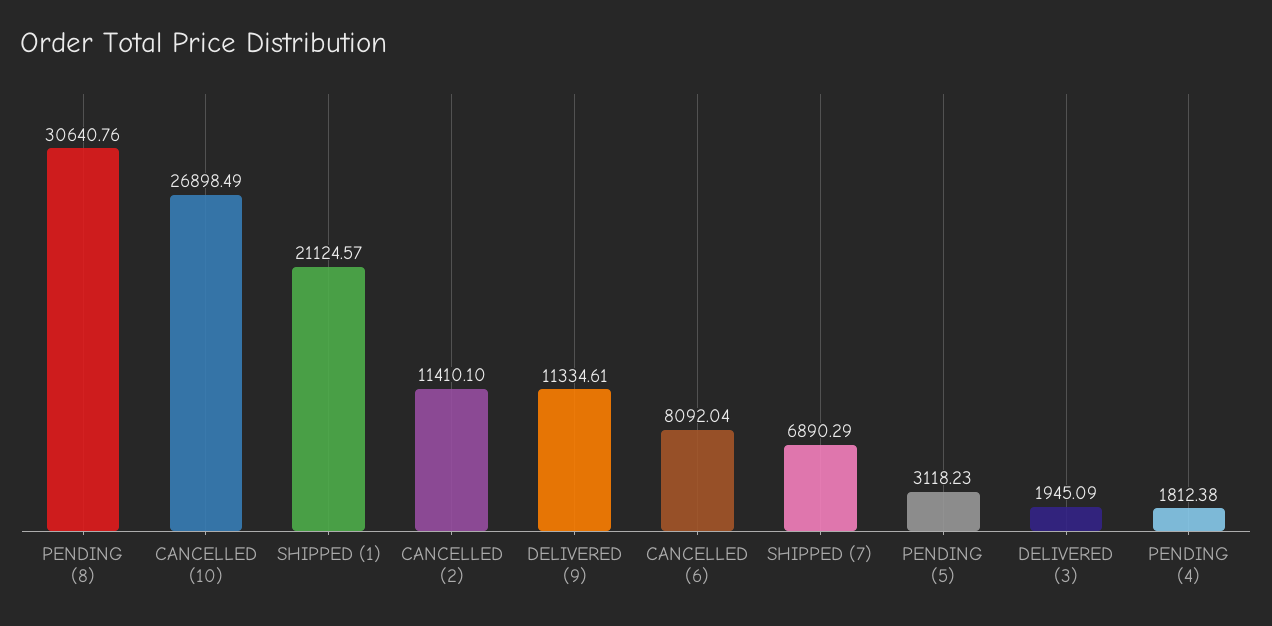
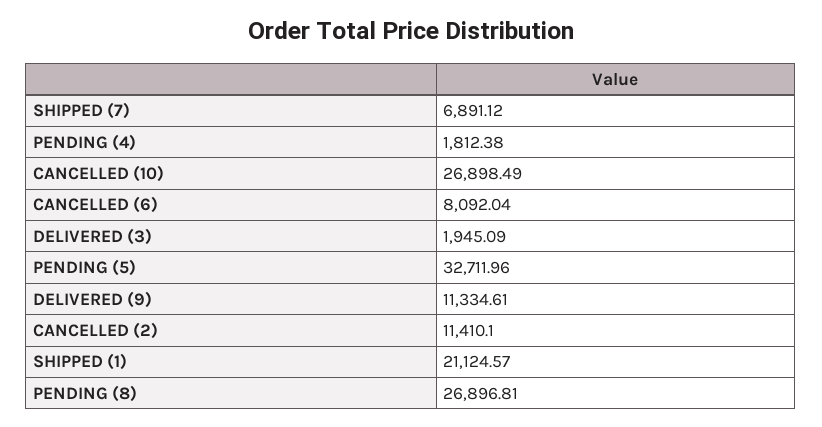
PENDING (8): 30640.76 -> 26896.81
SHIPPED (7): 6890.29 -> 6891.12
PENDING (5): 3118.23 -> 32711.96

